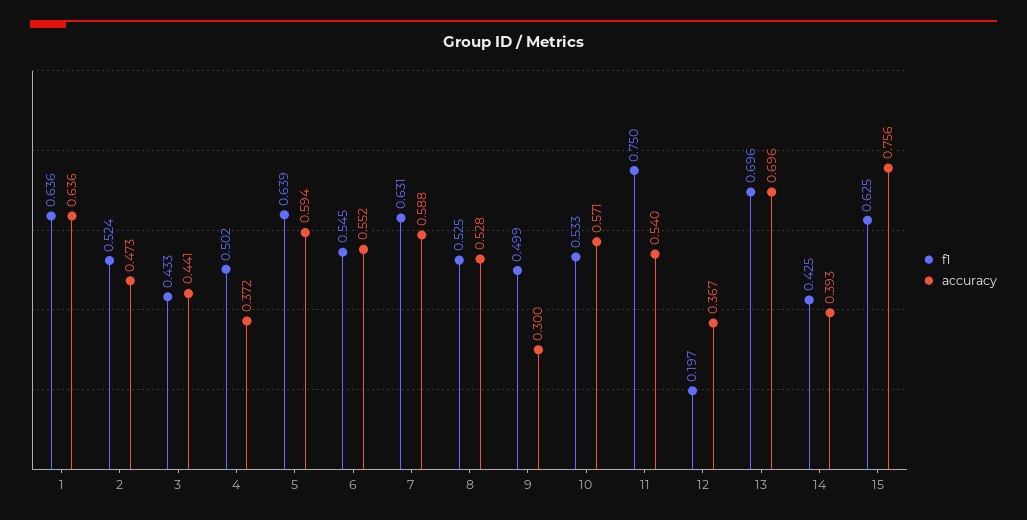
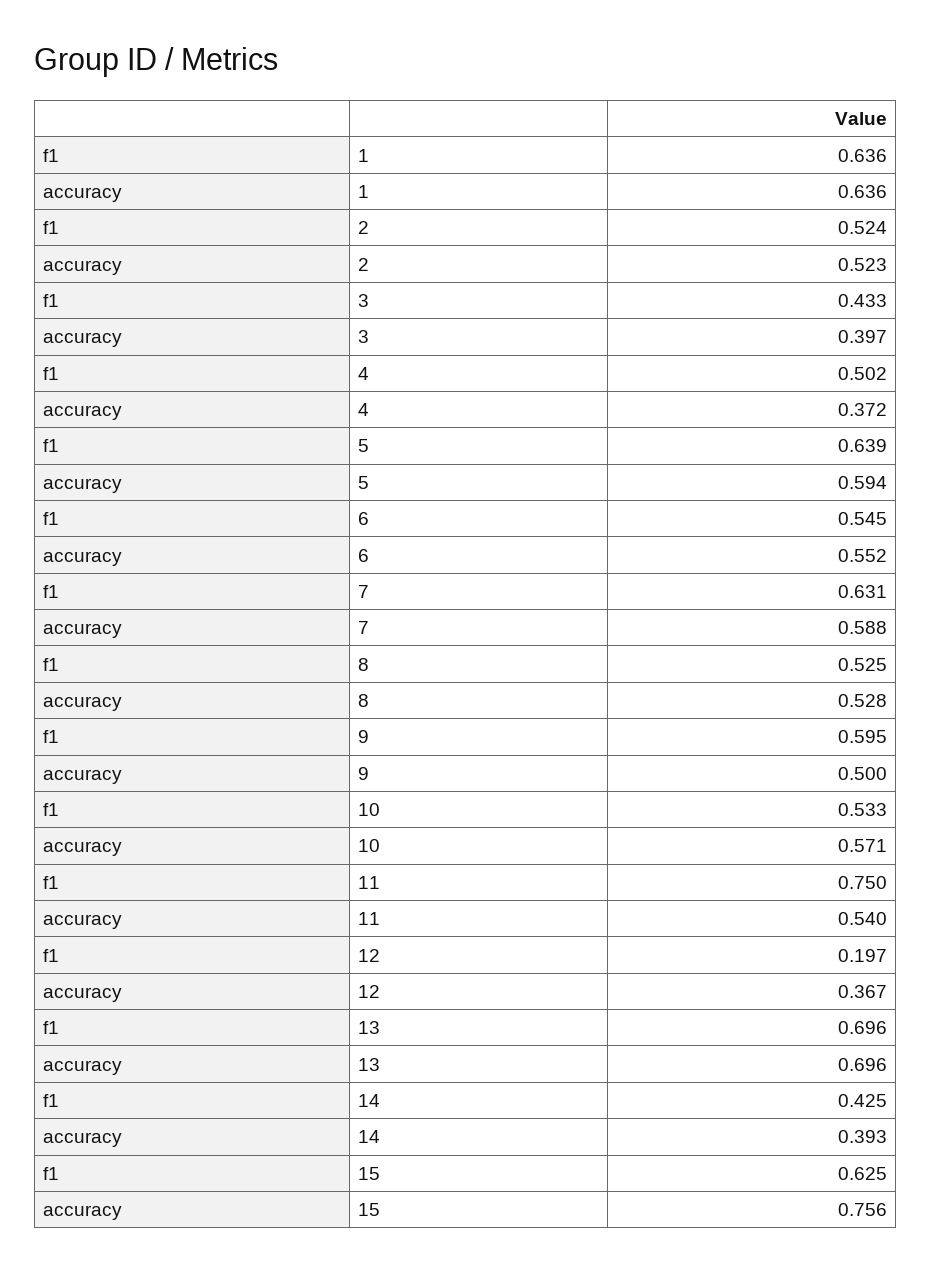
accuracy, 2: 0.473 -> 0.523
accuracy, 3: 0.441 -> 0.397
f1, 9: 0.499 -> 0.595
accuracy, 9: 0.3 -> 0.5

